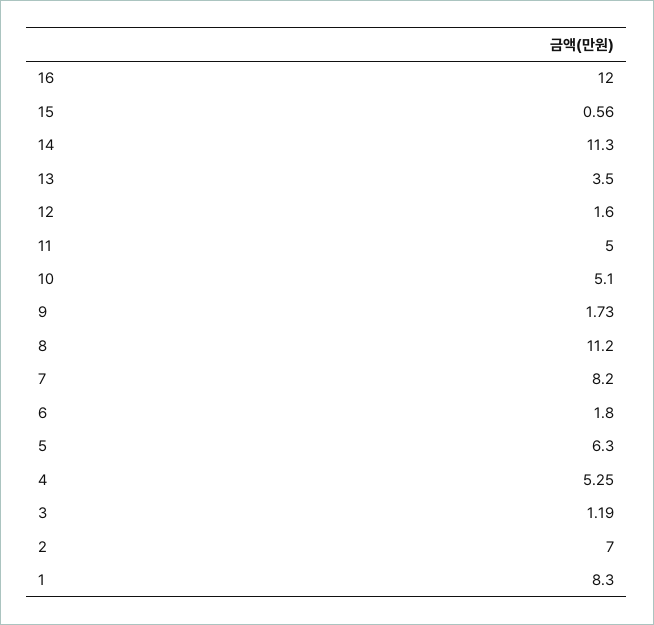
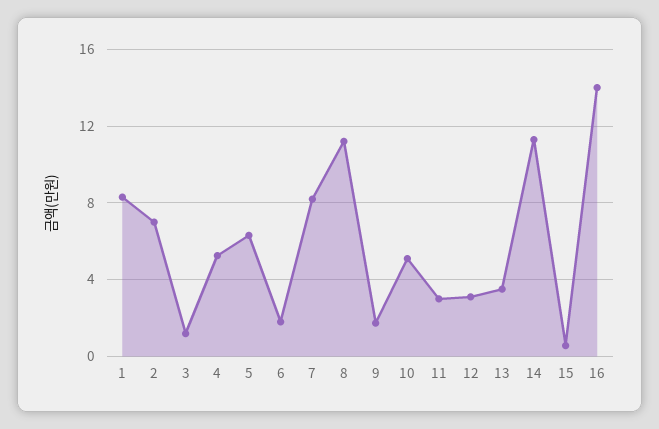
16: 12 -> 14
12: 1.6 -> 3
11: 5 -> 3

